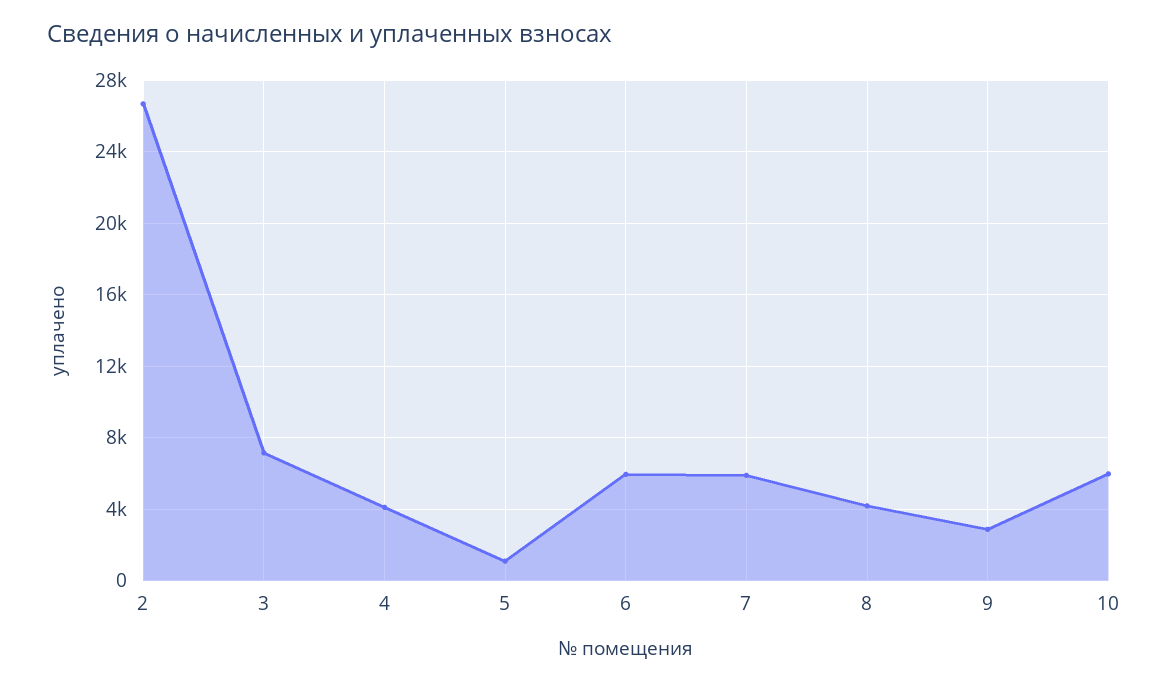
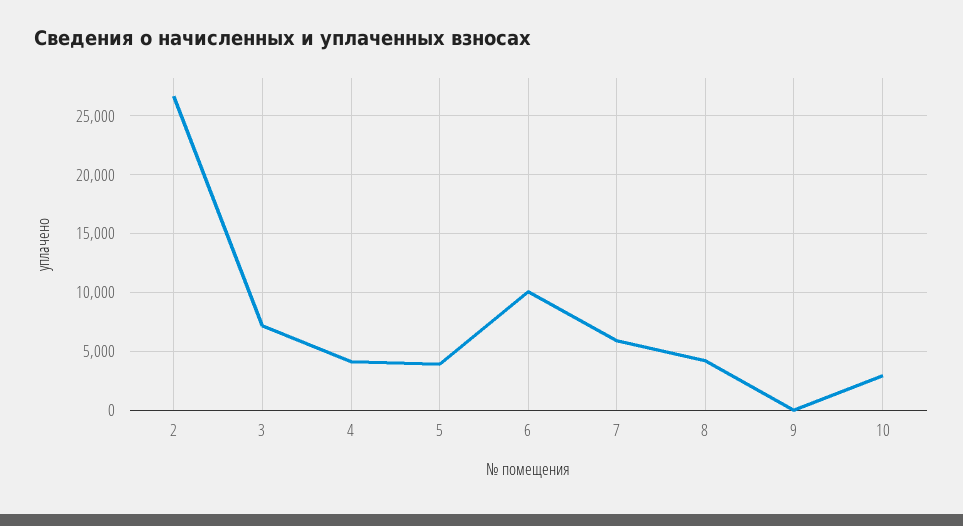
5: 1000 -> 4000
6: 6000 -> 10000
9: 3000 -> 0
10: 6000 -> 3000

